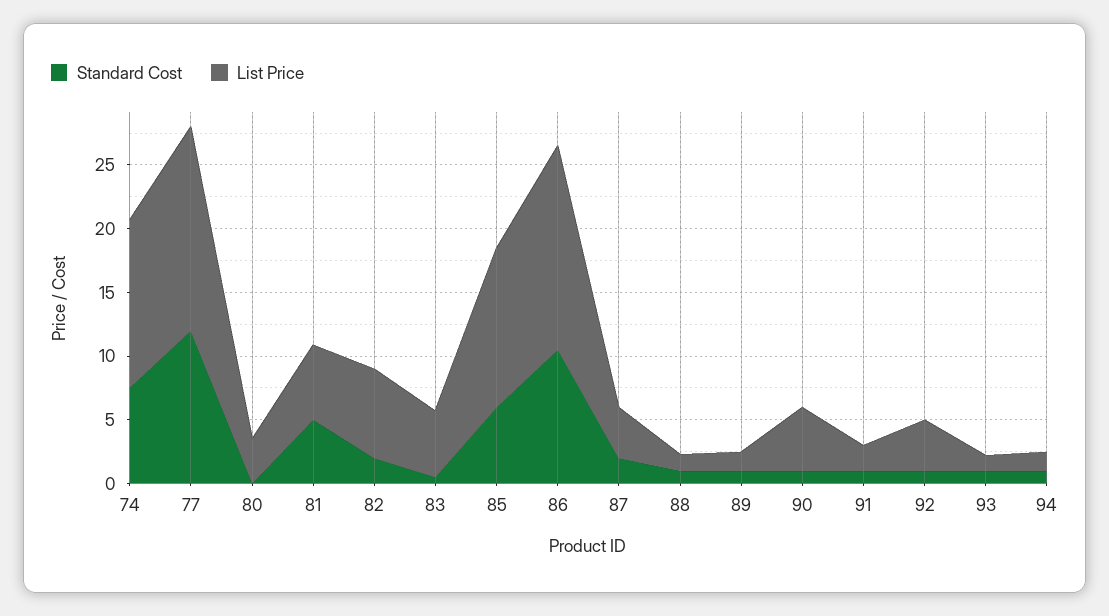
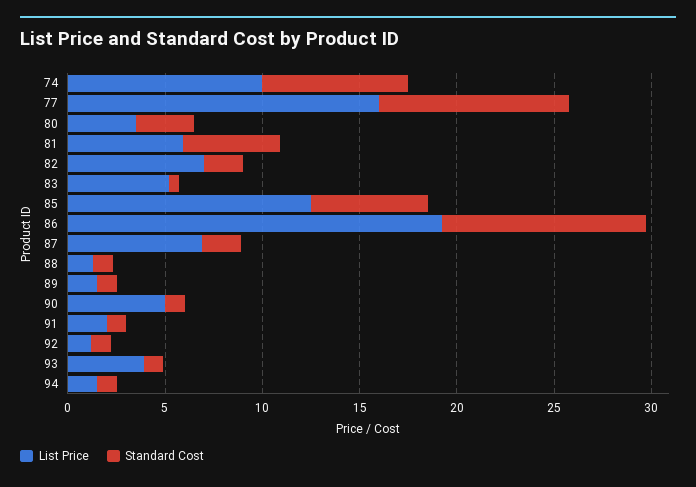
List Price, 74: 13 -> 10
Standard Cost, 77: 12 -> 10
Standard Cost, 80: 0 -> 3
List Price, 86: 16 -> 19
List Price, 87: 4 -> 7
List Price, 92: 4 -> 1
List Price, 93: 1 -> 4

